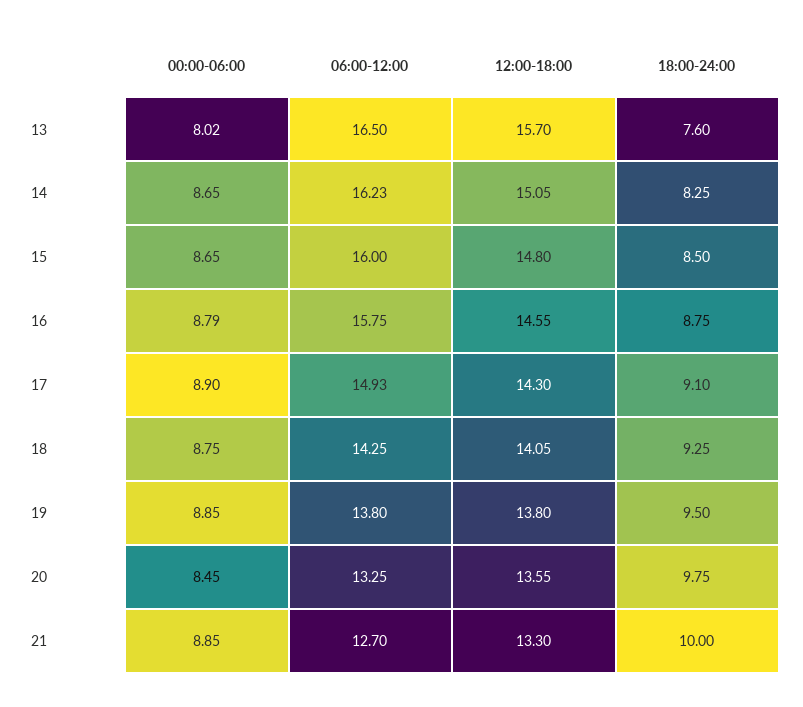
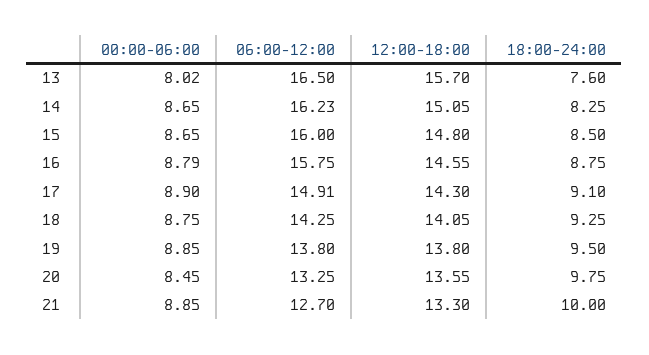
06:00-12:00, 17: 14.93 -> 14.91

